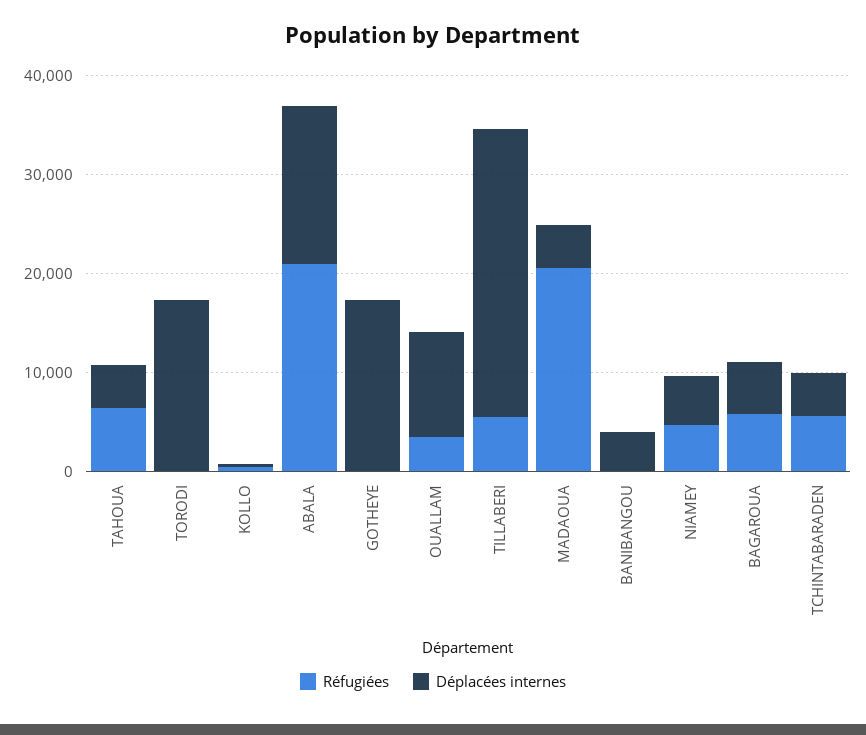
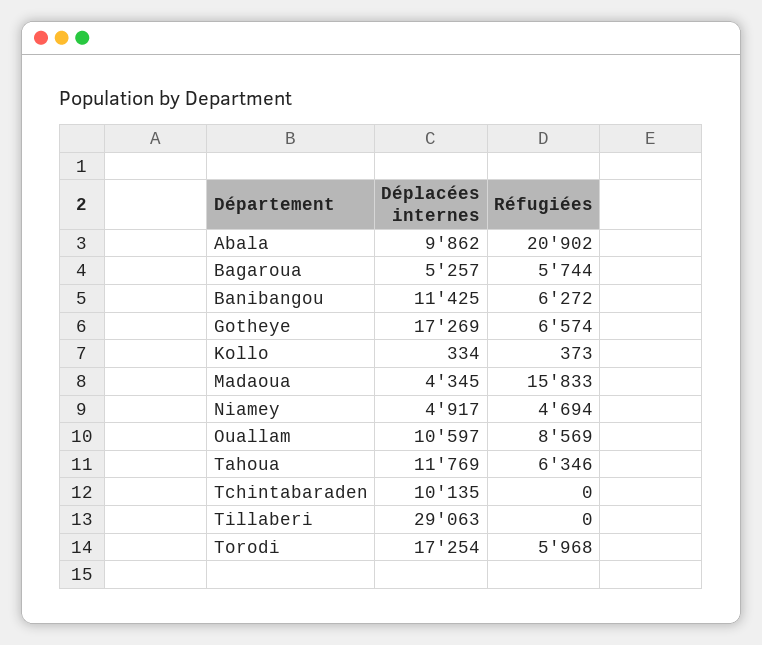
Déplacées internes, TAHOUA: 4000 -> 11769
Réfugiées, TORODI: 0 -> 5968
Déplacées internes, ABALA: 16000 -> 9862
Réfugiées, GOTHEYE: 0 -> 6574
Réfugiées, OUALLAM: 4000 -> 8569
Réfugiées, TILLABERI: 6000 -> 0
Réfugiées, MADAOUA: 20000 -> 15833
Réfugiées, BANIBANGOU: 0 -> 6272
Déplacées internes, BANIBANGOU: 4000 -> 11425
Réfugiées, TCHINTABARADEN: 6000 -> 0
Déplacées internes, TCHINTABARADEN: 4000 -> 10135

